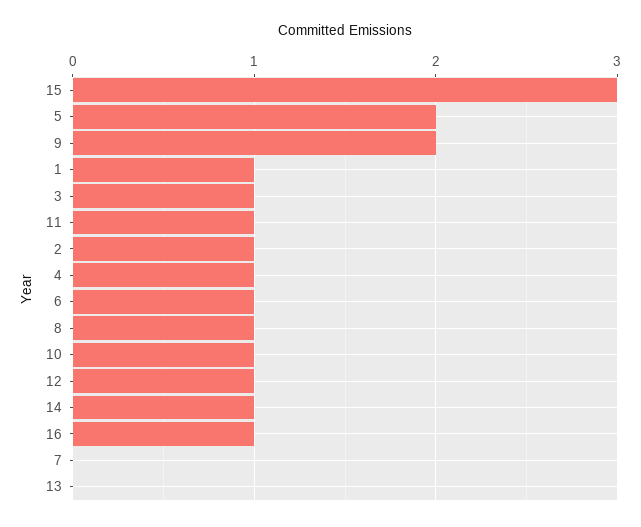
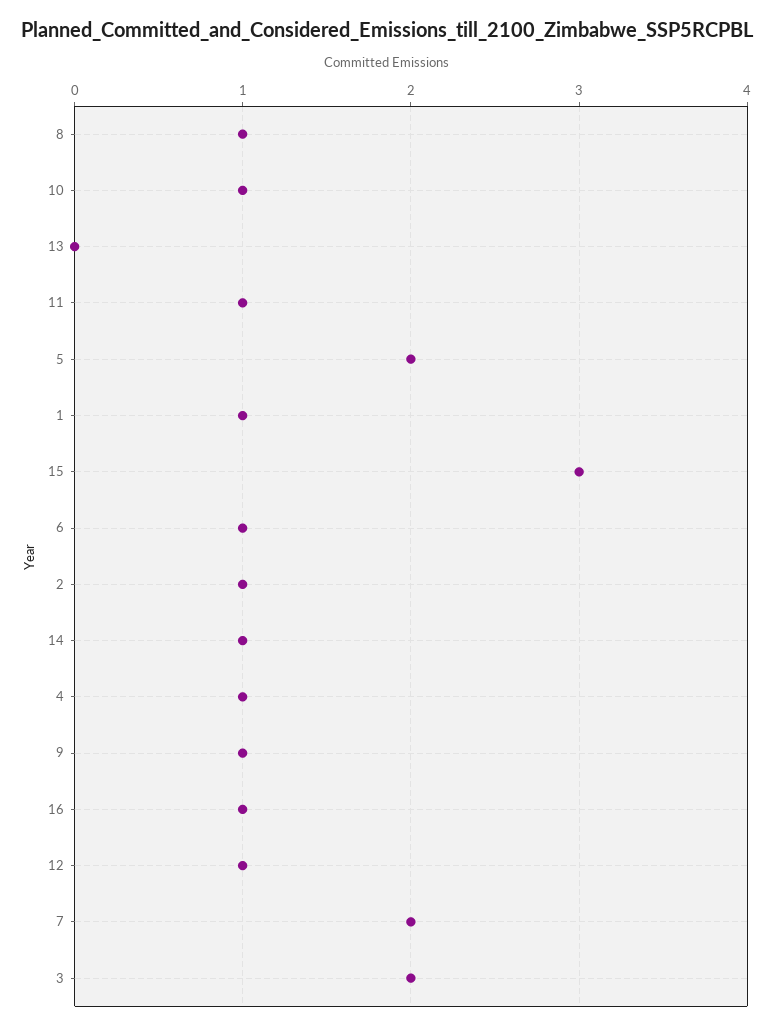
9: 2 -> 1
3: 1 -> 2
7: 0 -> 2

